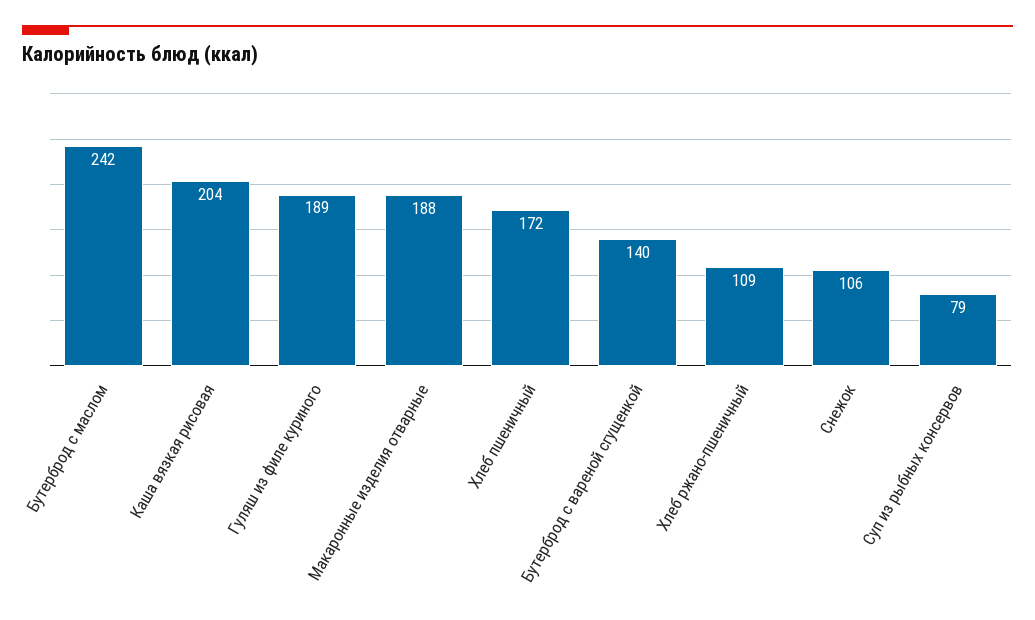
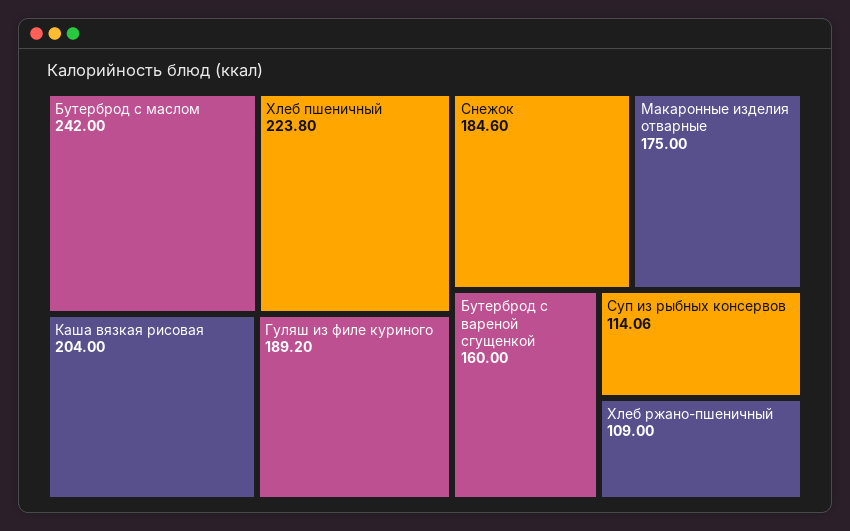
Макаронные изделия отварные: 188 -> 175
Хлеб пшеничный: 172 -> 223.8
Бутерброд с вареной сгущенкой: 140 -> 160
Снежок: 106 -> 184.6
Суп из рыбных консервов: 79 -> 114.06

